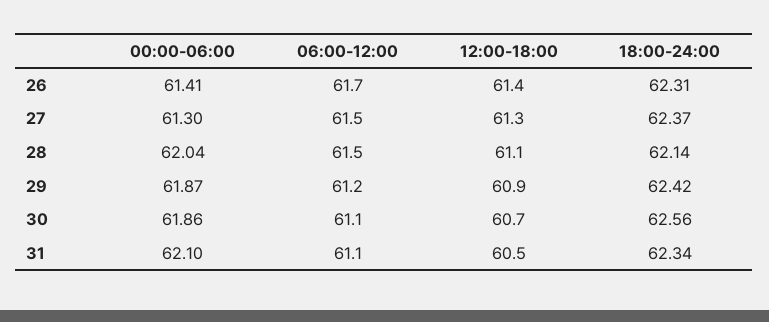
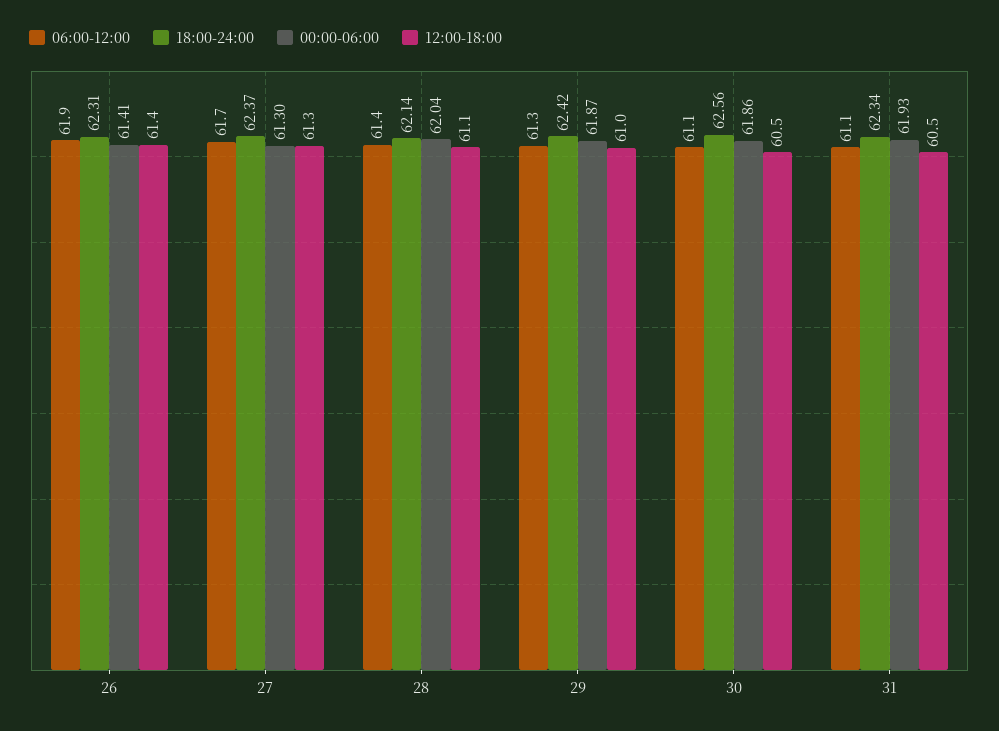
06:00-12:00, 26: 61.7 -> 61.9
06:00-12:00, 27: 61.5 -> 61.7
06:00-12:00, 28: 61.5 -> 61.4
06:00-12:00, 29: 61.2 -> 61.3
12:00-18:00, 29: 60.9 -> 61
12:00-18:00, 30: 60.7 -> 60.5
00:00-06:00, 31: 62.1 -> 61.93

